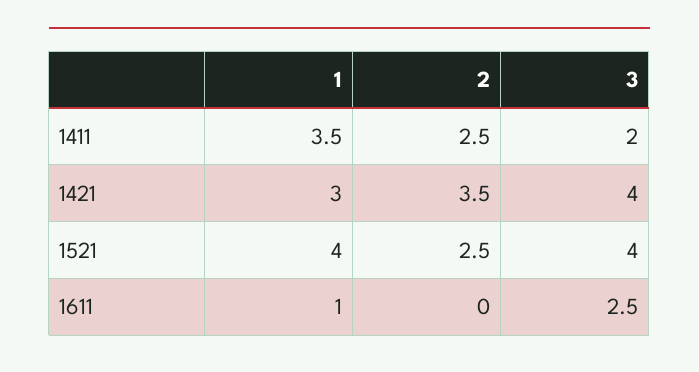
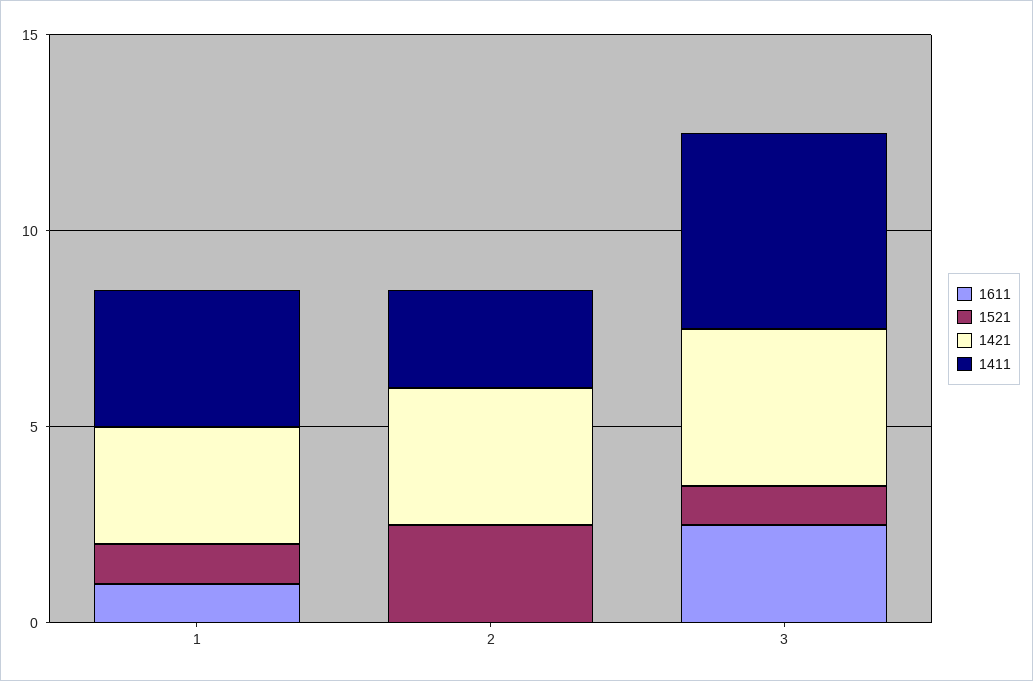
1411, 3: 2 -> 5
1521, 1: 4 -> 1
1521, 3: 4 -> 1

